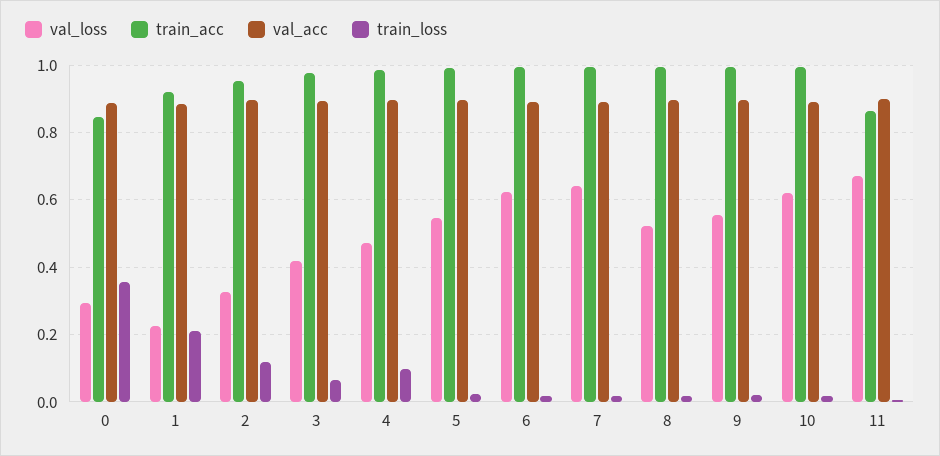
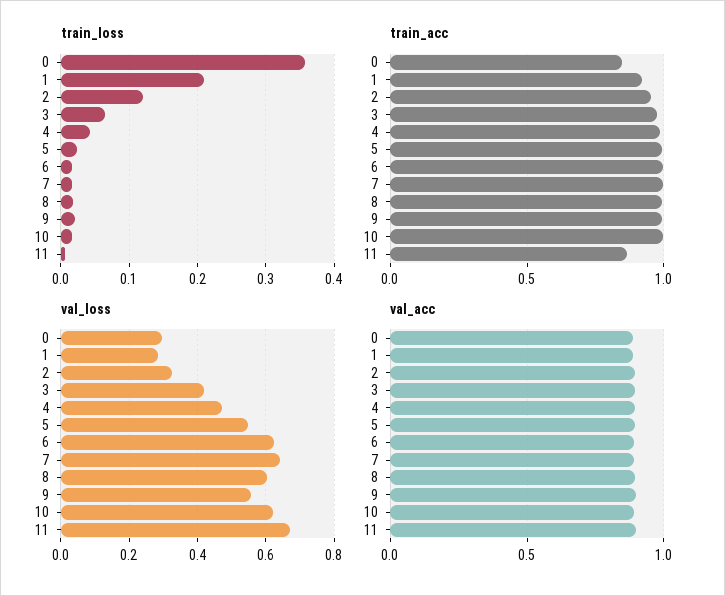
val_loss, 1: 0.22 -> 0.28
train_loss, 4: 0.1 -> 0.04
val_loss, 8: 0.52 -> 0.6

